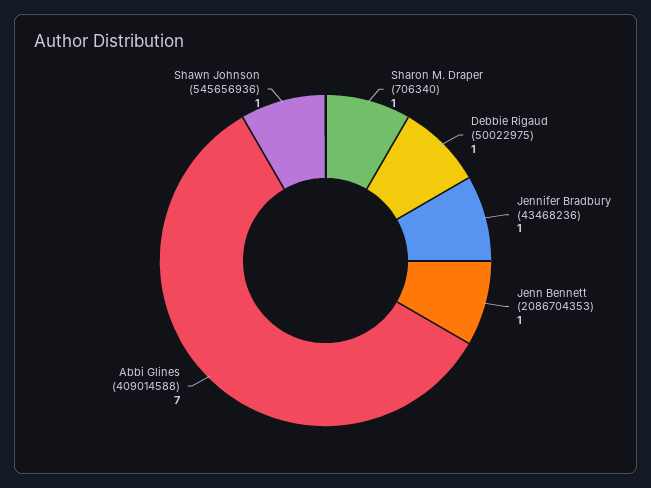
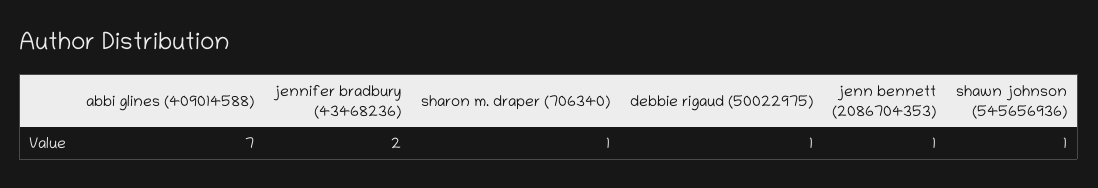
Jennifer Bradbury (43468236): 1 -> 2

